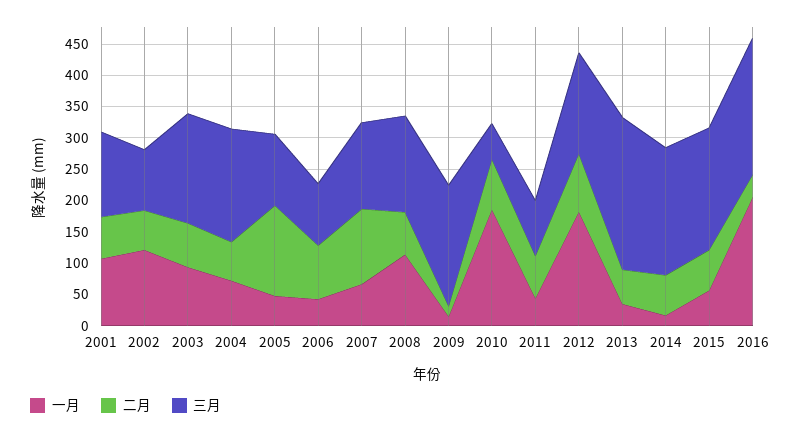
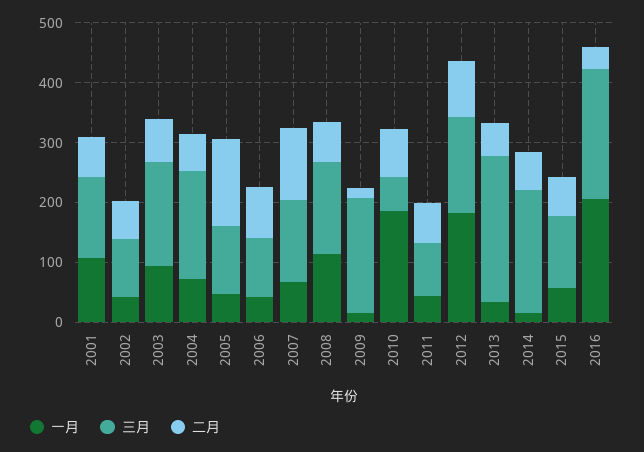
一月, 2002: 125 -> 40
三月, 2015: 200 -> 120

